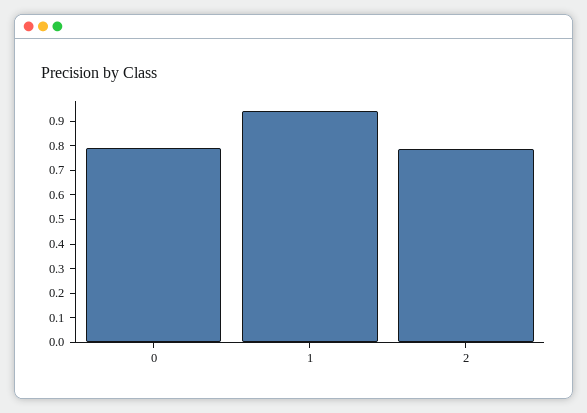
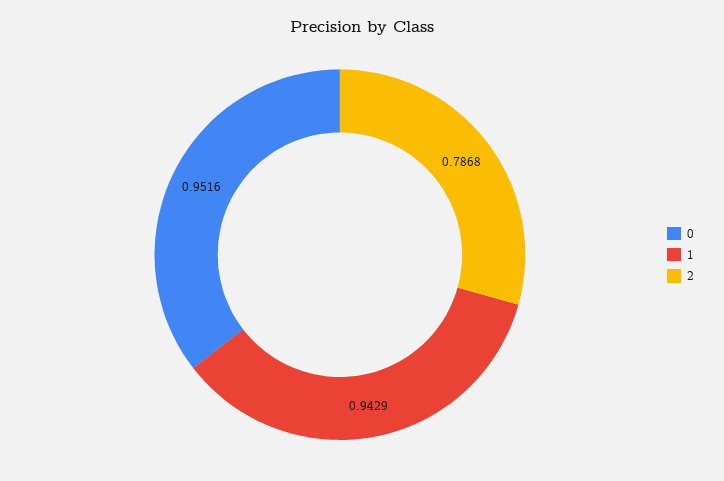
0: 0.8 -> 0.9516

